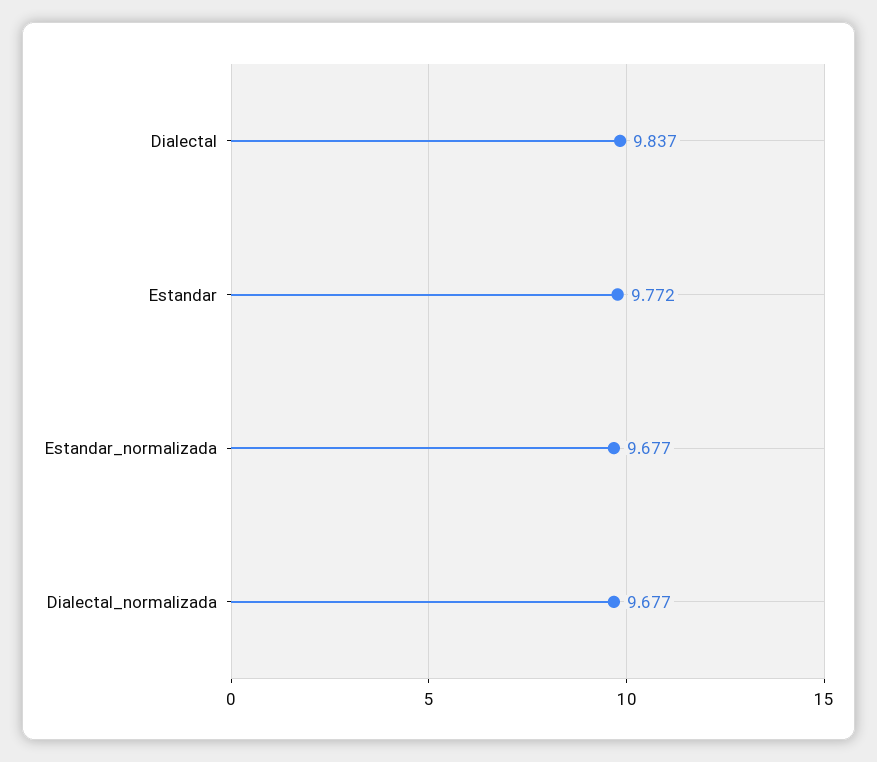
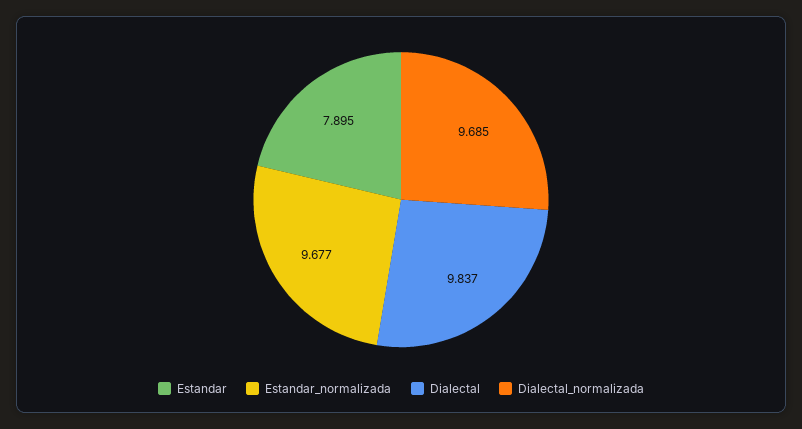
Estandar: 9.772 -> 7.895
Dialectal_normalizada: 9.677 -> 9.685

